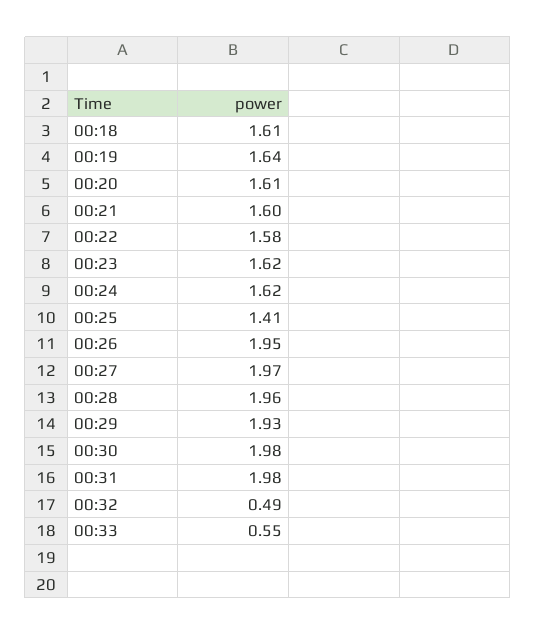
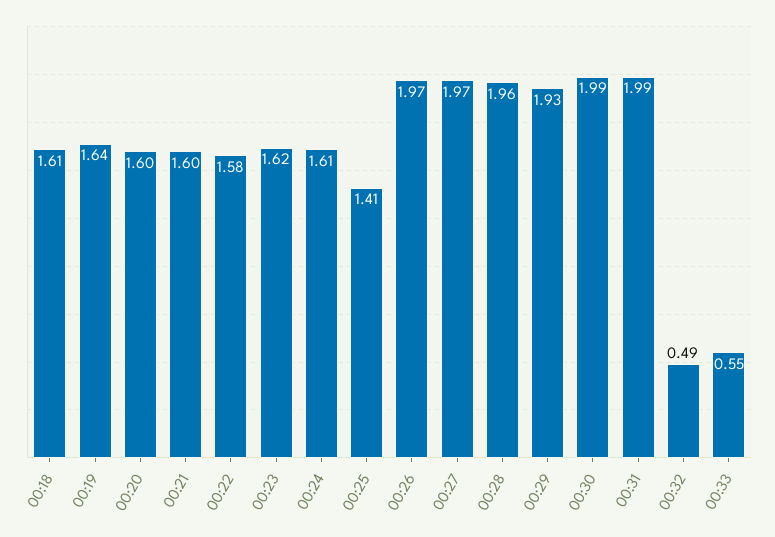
00:20: 1.61 -> 1.6
00:24: 1.62 -> 1.61
00:26: 1.95 -> 1.97
00:30: 1.98 -> 1.99
00:31: 1.98 -> 1.99

